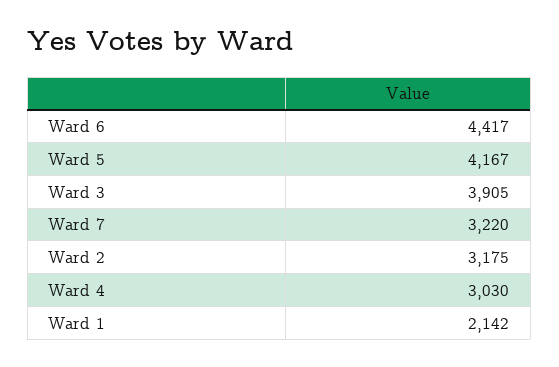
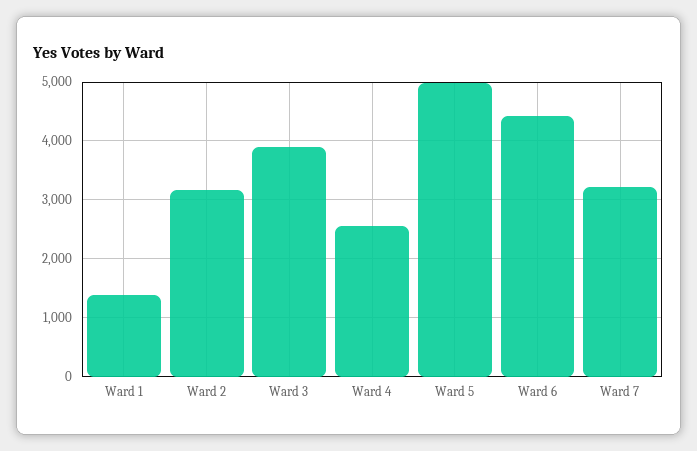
Ward 5: 4167 -> 5000
Ward 4: 3030 -> 2600
Ward 1: 2142 -> 1400

